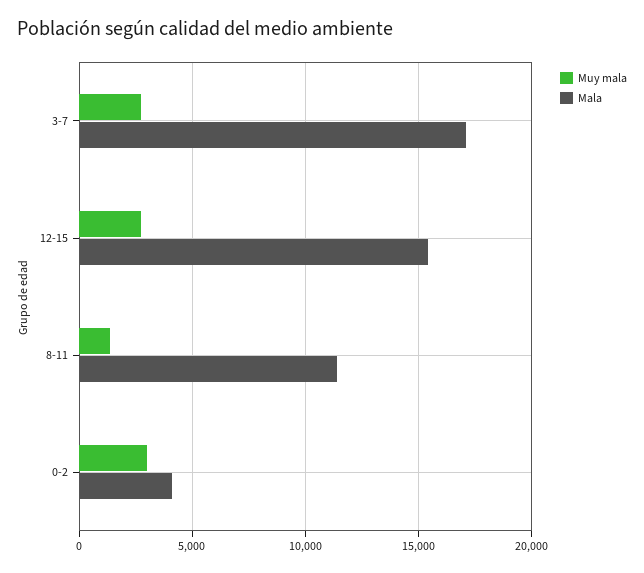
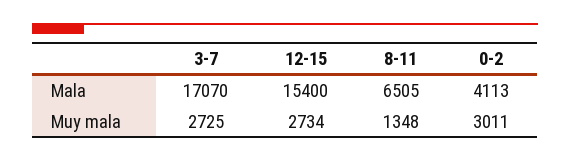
Mala, 8-11: 11500 -> 6505

